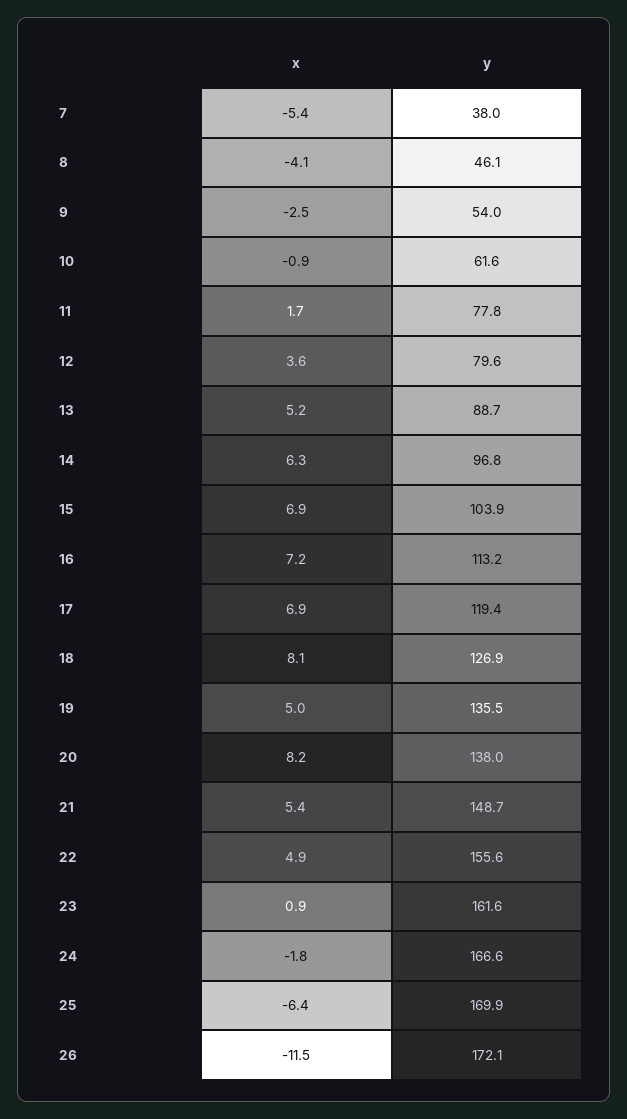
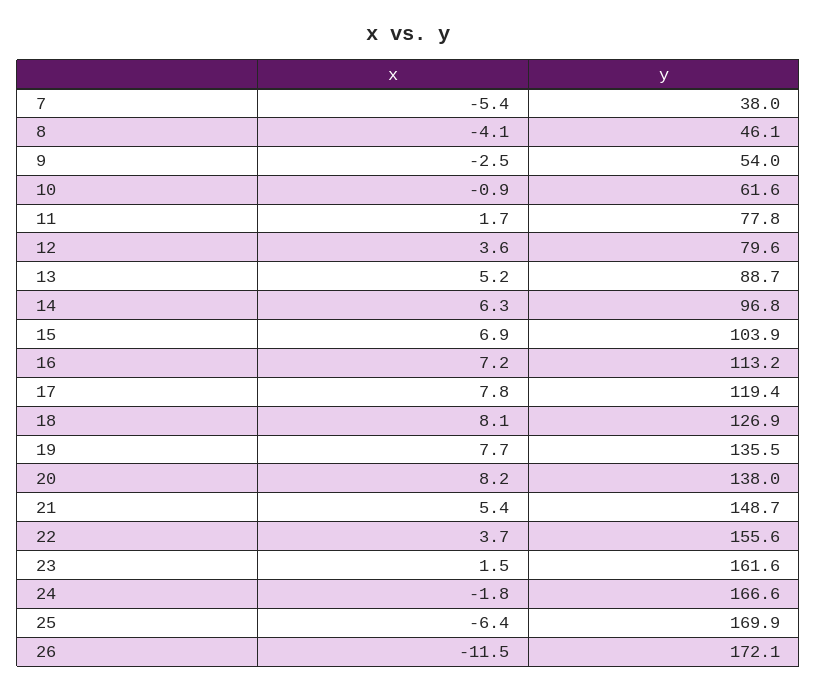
x, 17: 6.9 -> 7.8
x, 19: 5 -> 7.7
x, 22: 4.9 -> 3.7
x, 23: 0.9 -> 1.5

